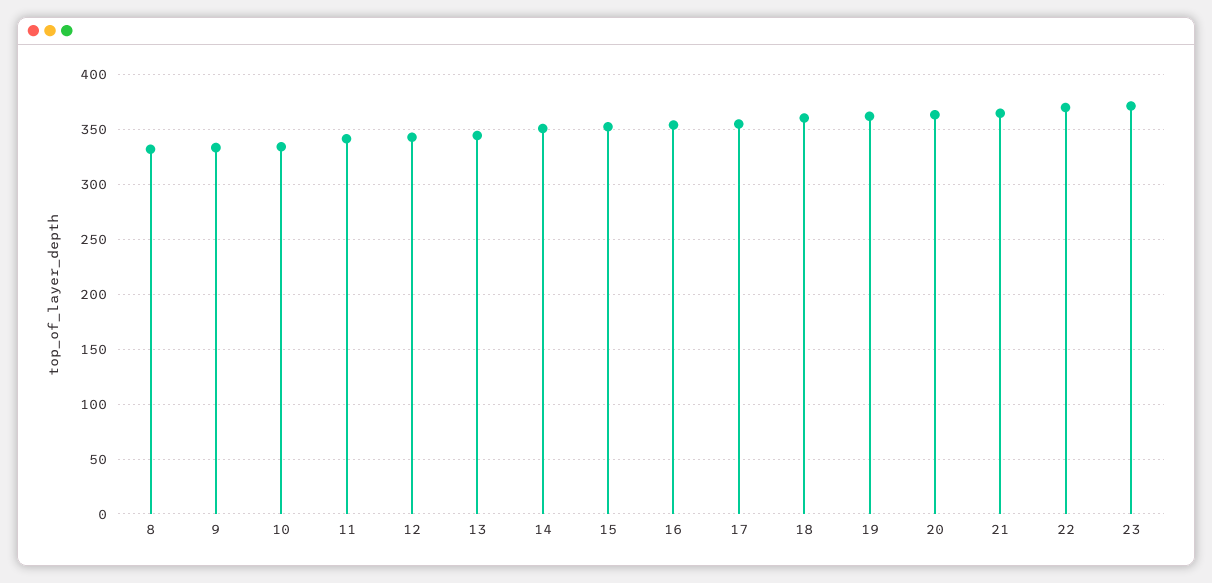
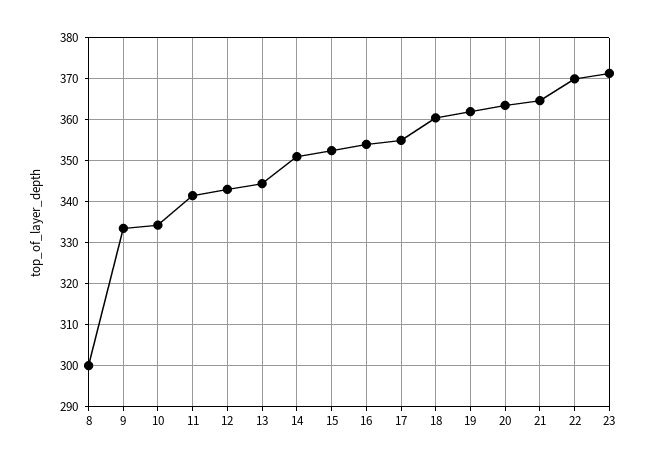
8: 330 -> 300

